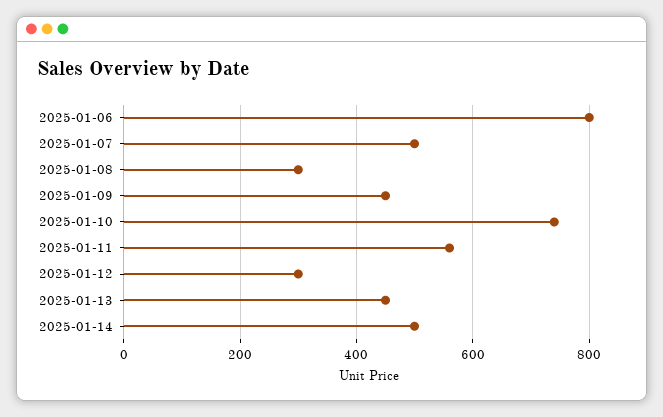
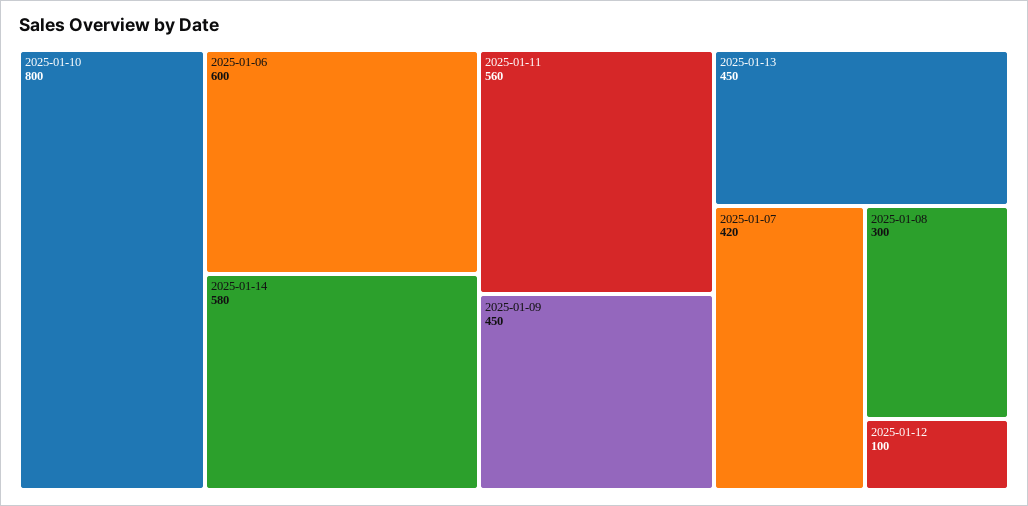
2025-01-06: 800 -> 600
2025-01-07: 500 -> 420
2025-01-10: 740 -> 800
2025-01-12: 300 -> 100
2025-01-14: 500 -> 580

